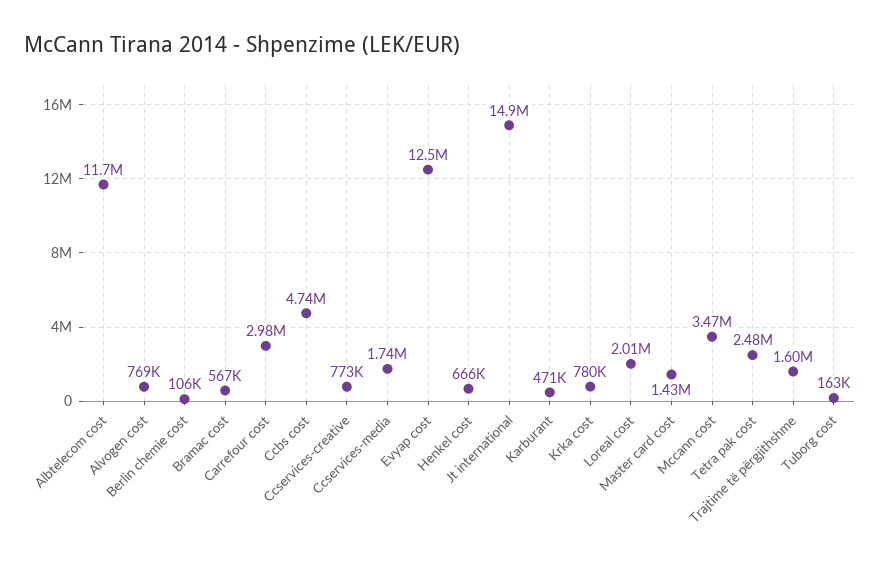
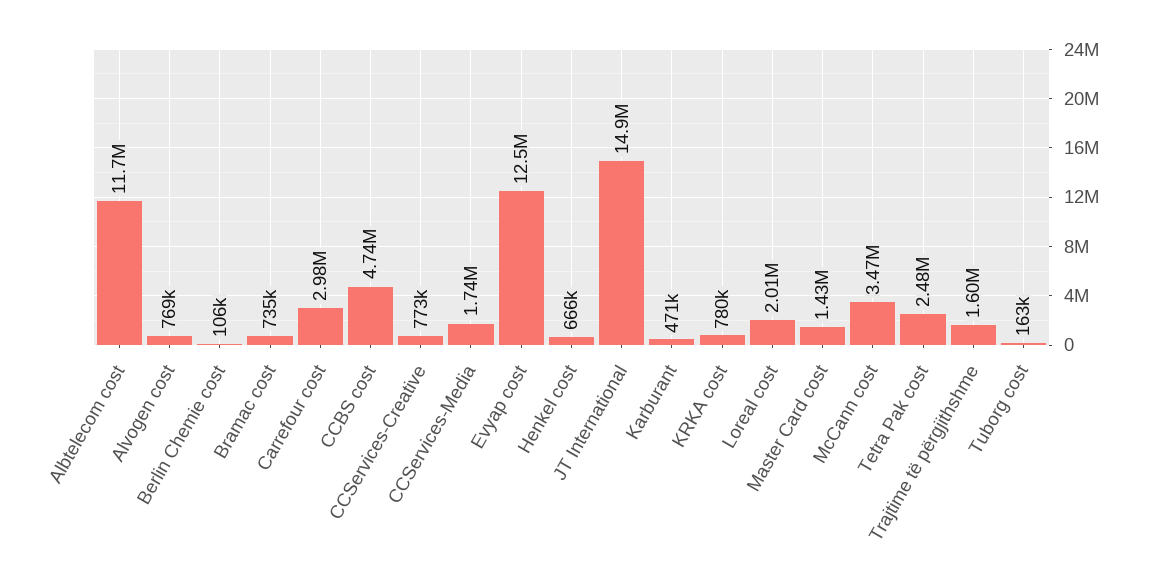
Bramac cost: 567000 -> 735000

